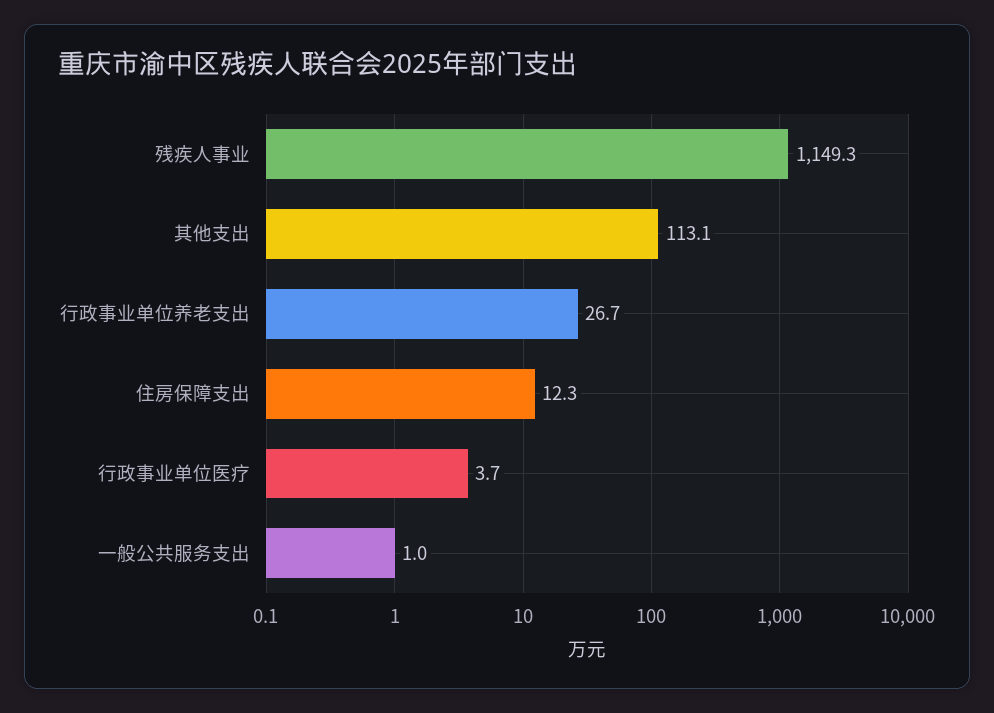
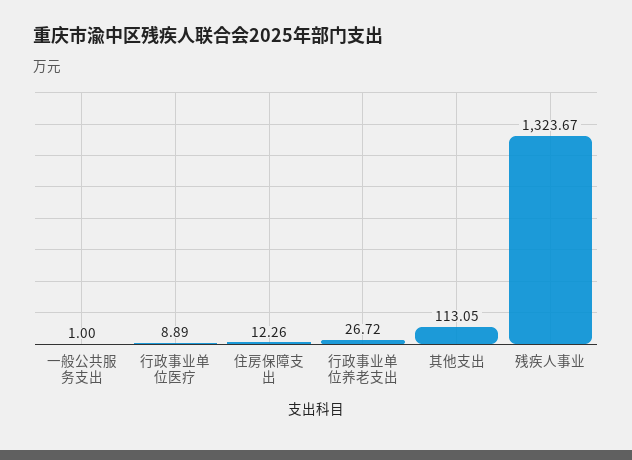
残疾人事业: 1149.3 -> 1323.67
行政事业单位医疗: 3.7 -> 8.89

